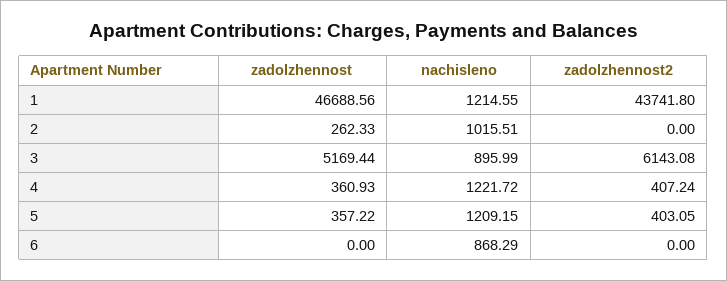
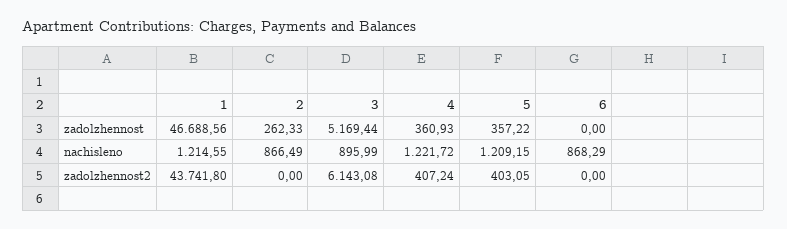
nachisleno, 2: 1015.51 -> 866.49

